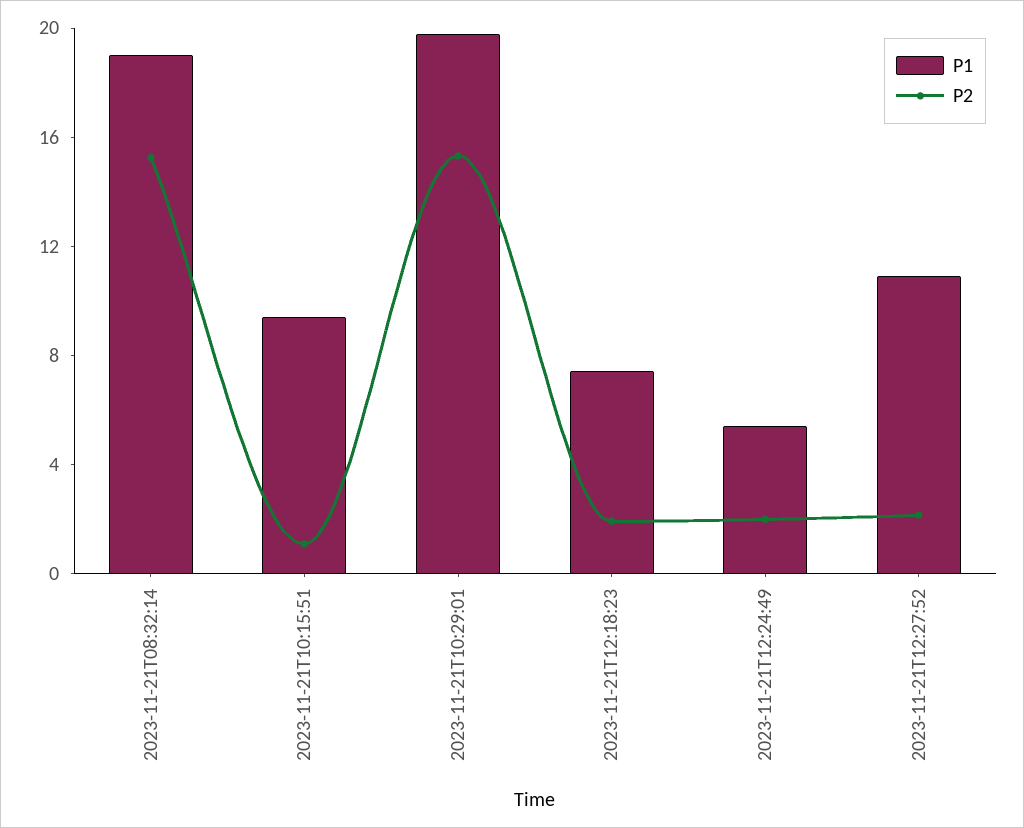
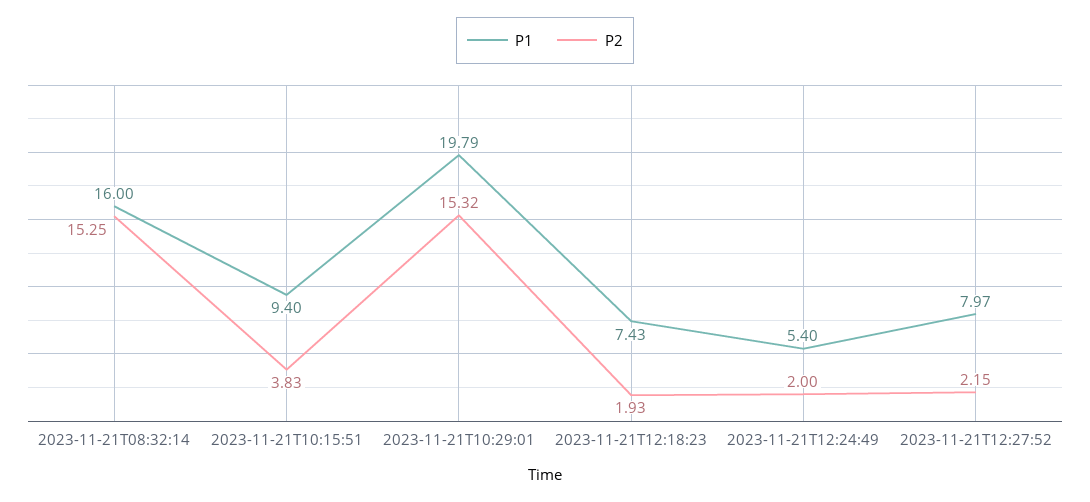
P1, 2023-11-21T08:32:14: 19 -> 16
P2, 2023-11-21T10:15:51: 1 -> 3.83
P1, 2023-11-21T12:27:52: 11 -> 7.97

